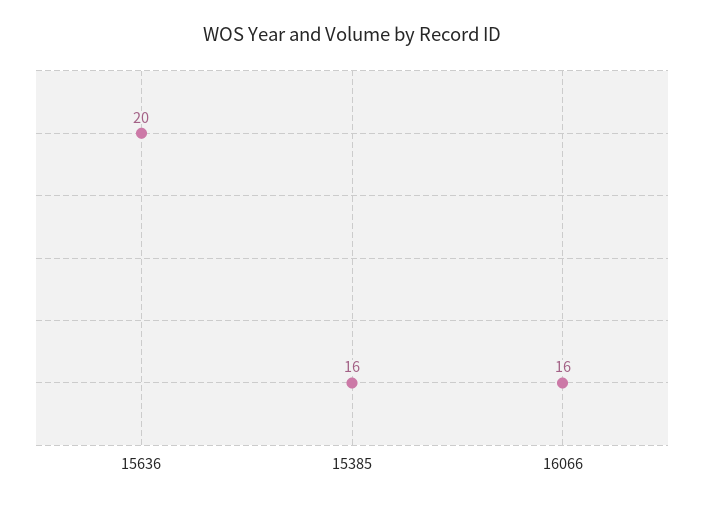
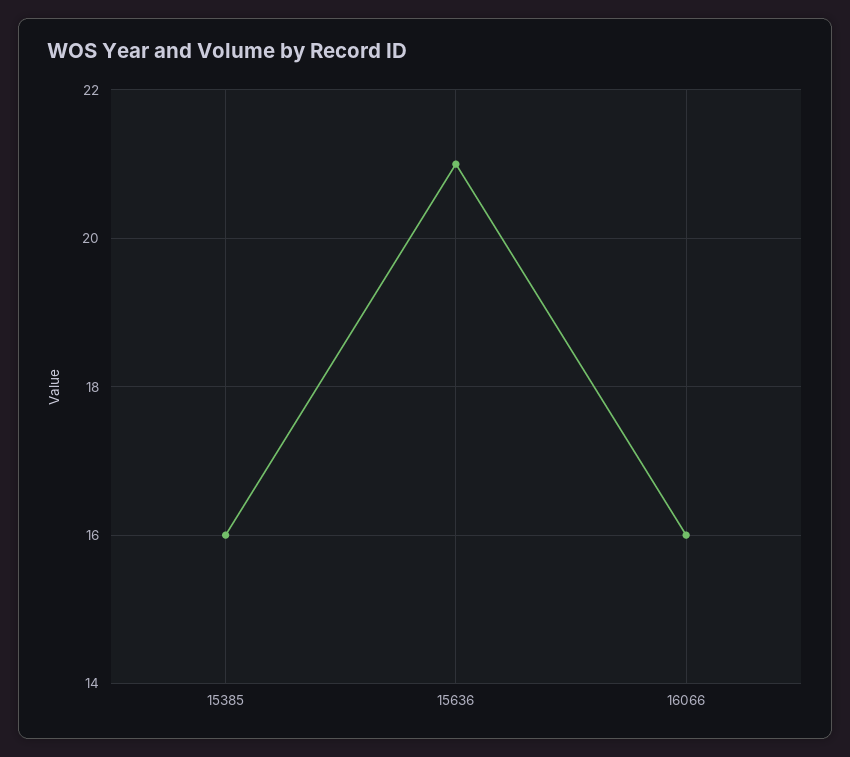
15636: 20 -> 21

